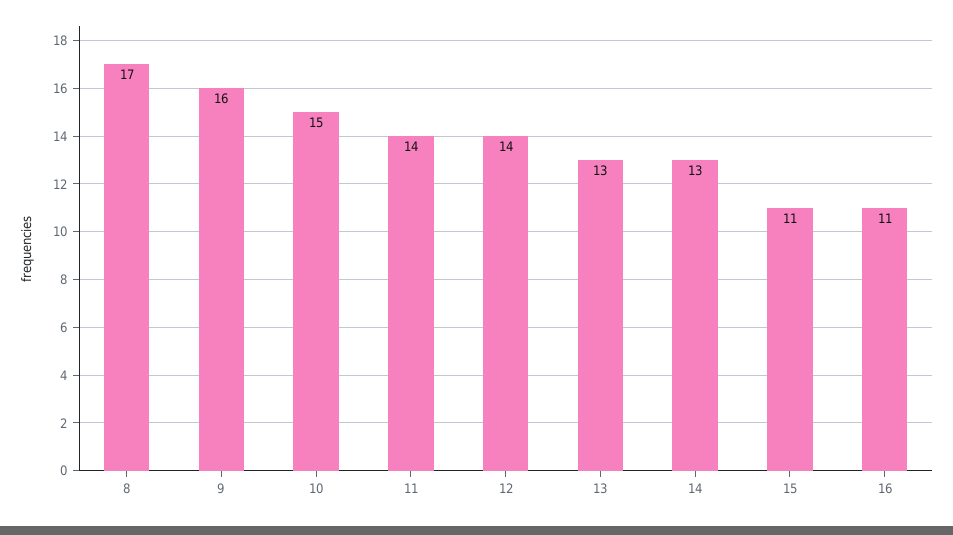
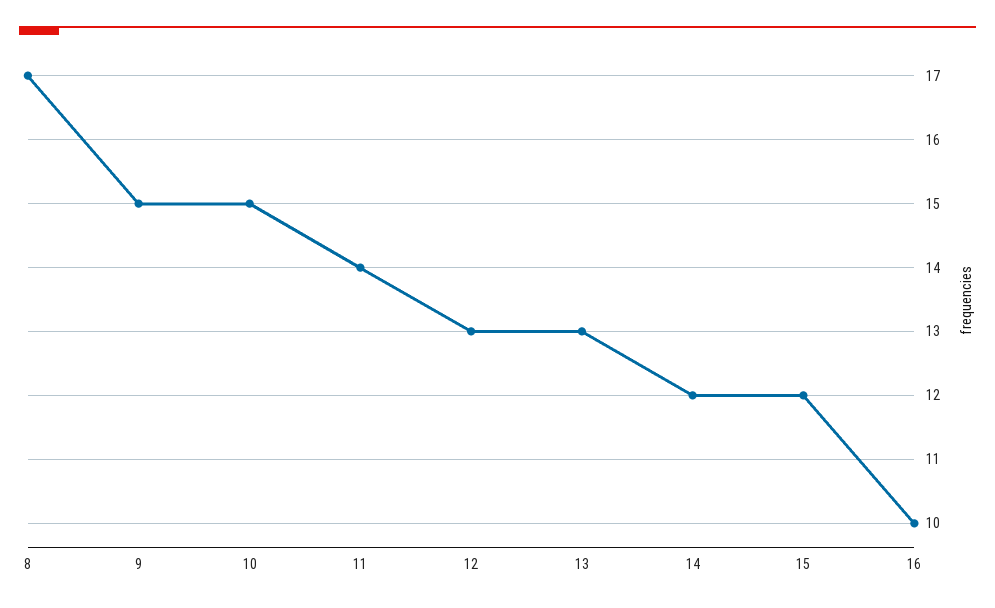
9: 16 -> 15
12: 14 -> 13
14: 13 -> 12
15: 11 -> 12
16: 11 -> 10

